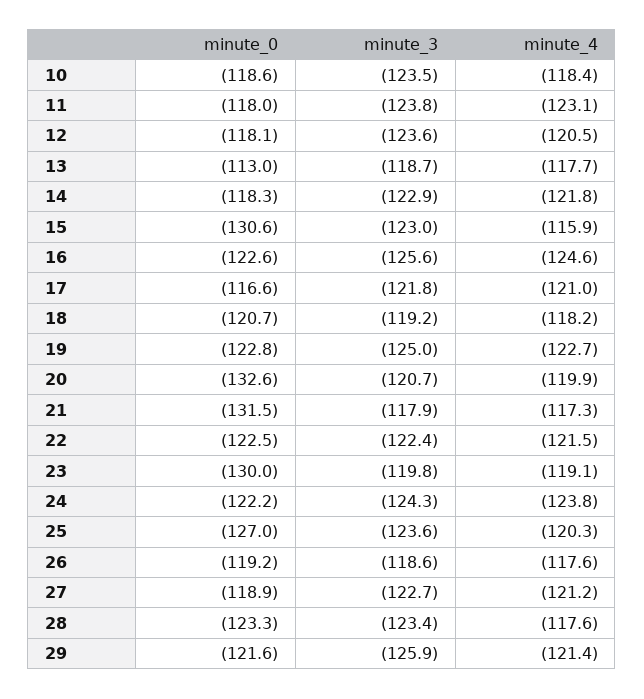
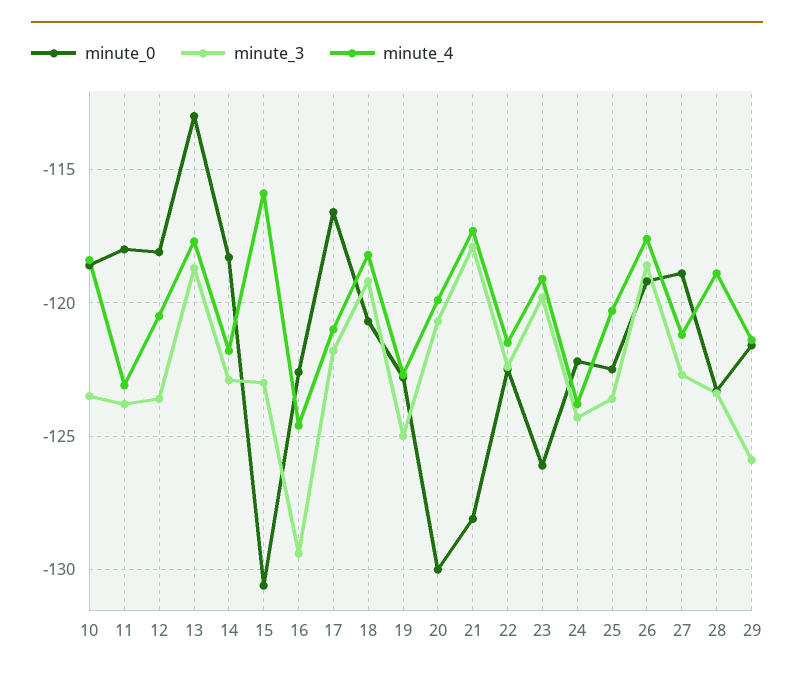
minute_3, 16: -125.6 -> -129.5
minute_0, 20: -132.6 -> -130
minute_0, 21: -131.5 -> -128
minute_0, 23: -130 -> -126
minute_0, 25: -127 -> -122.5
minute_4, 28: -117.6 -> -119

